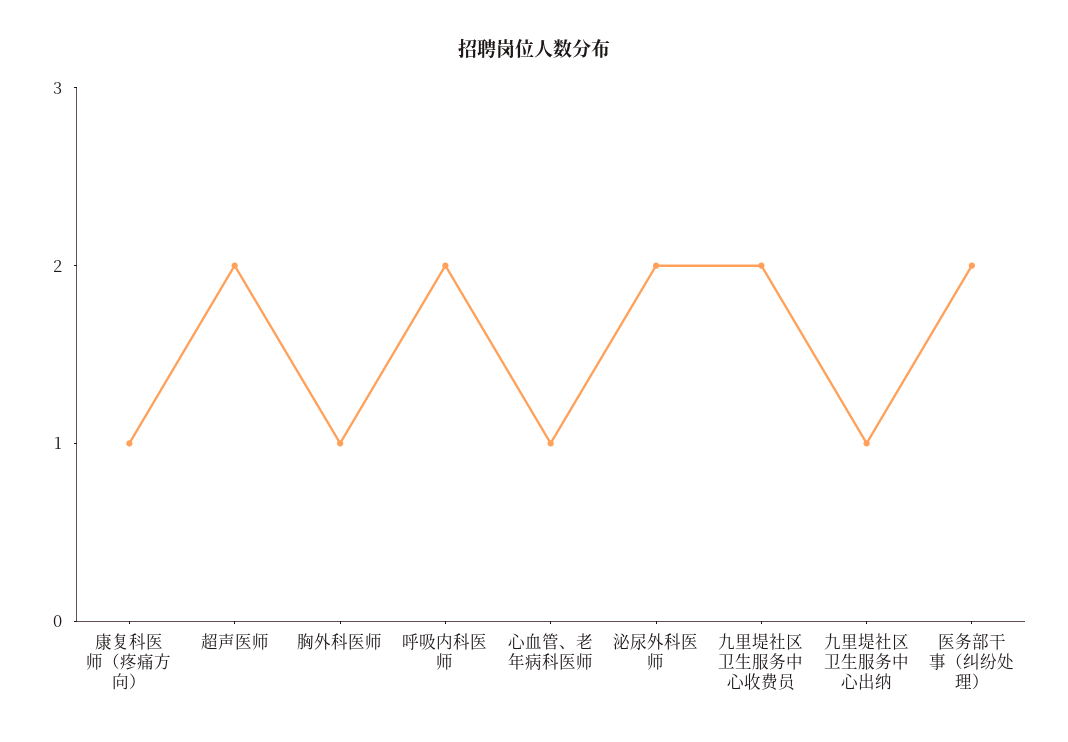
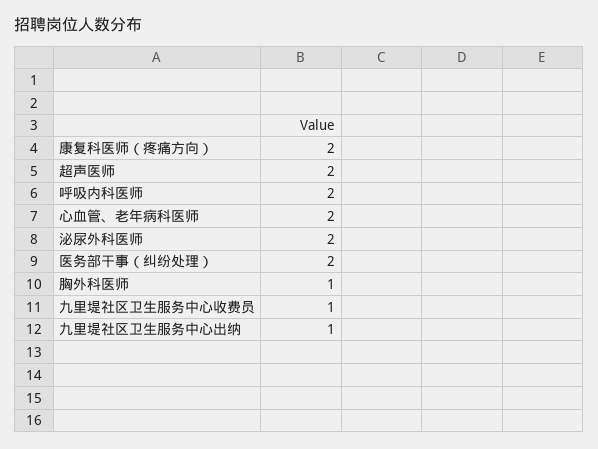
康复科医师（疼痛方向）: 1 -> 2
心血管、老年病科医师: 1 -> 2
九里堤社区卫生服务中心收费员: 2 -> 1

